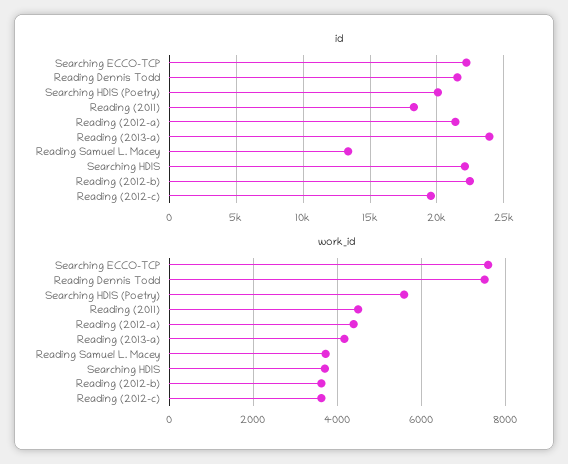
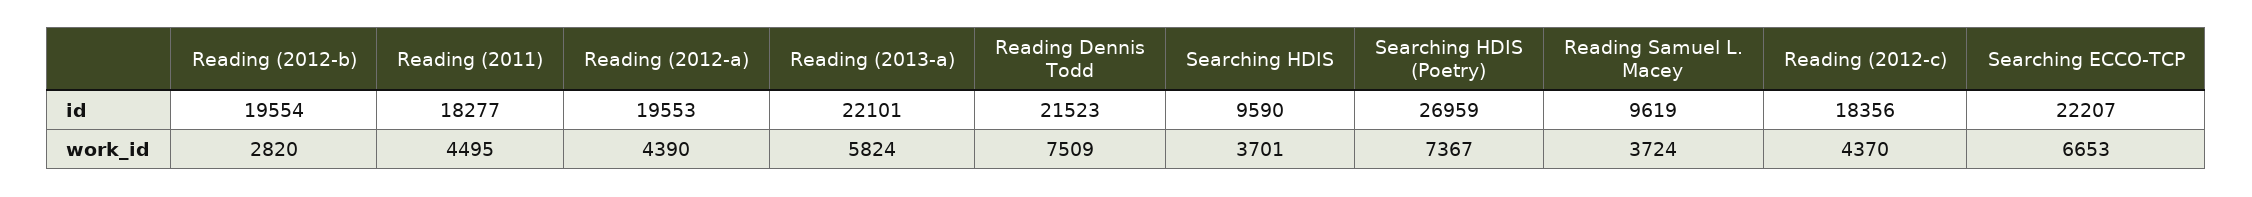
id, Searching HDIS (Poetry): 20000 -> 26959
id, Reading (2012-a): 21500 -> 19553
id, Reading (2013-a): 24000 -> 22101
id, Reading Samuel L. Macey: 13500 -> 9619
id, Searching HDIS: 22000 -> 9590
id, Reading (2012-b): 22500 -> 19554
id, Reading (2012-c): 19500 -> 18356
work_id, Searching ECCO-TCP: 7600 -> 6653
work_id, Searching HDIS (Poetry): 5600 -> 7367
work_id, Reading (2013-a): 4200 -> 5824
work_id, Reading (2012-b): 3600 -> 2820
work_id, Reading (2012-c): 3600 -> 4370

